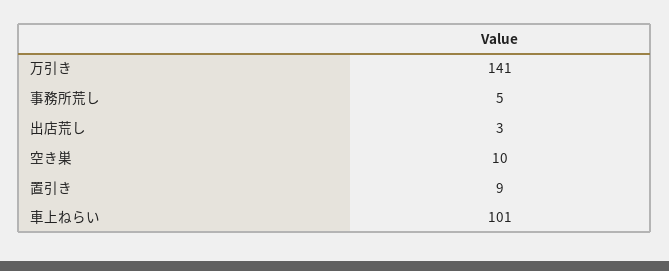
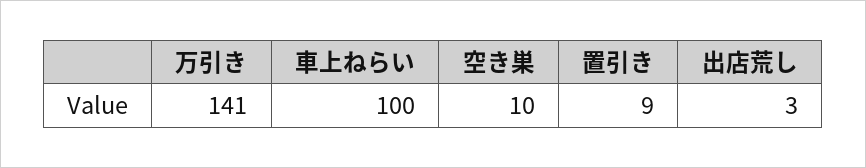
事務所荒し: 5 -> none
車上ねらい: 101 -> 100

